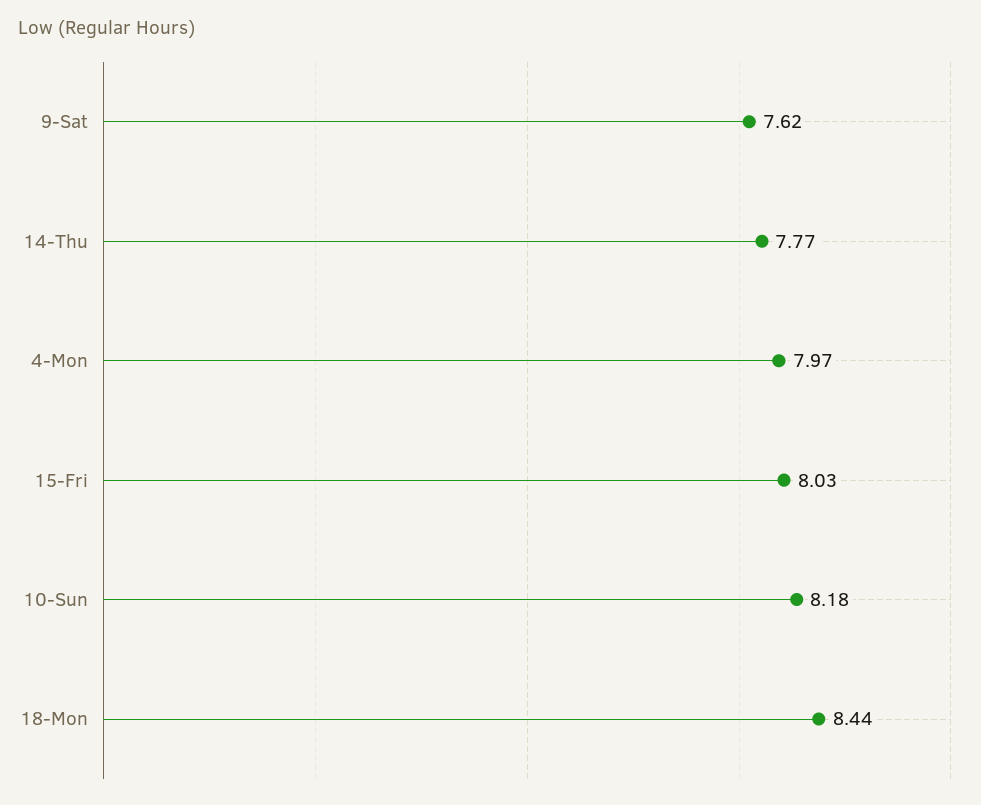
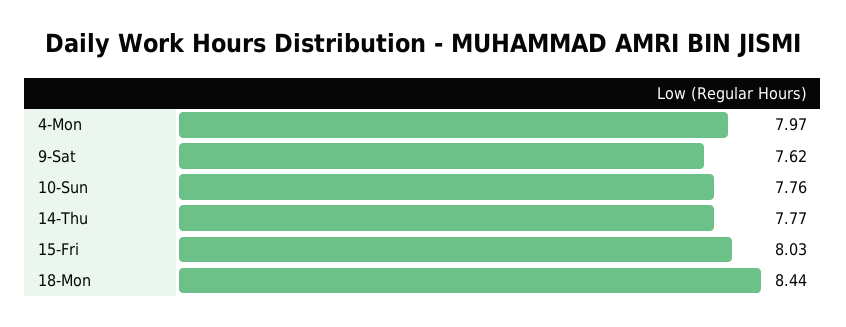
10-Sun: 8.18 -> 7.76

